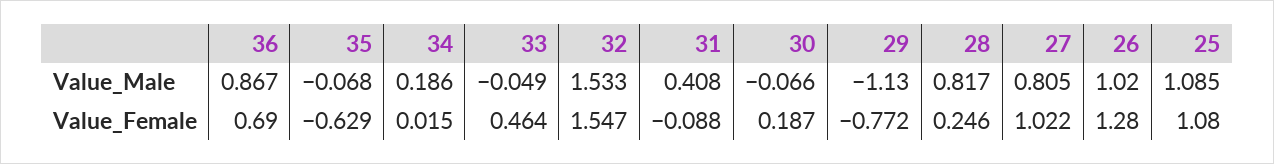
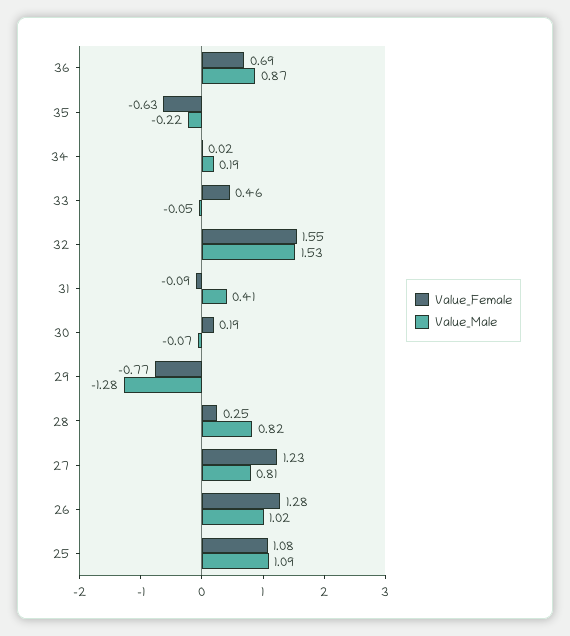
Value_Male, 35: -0.068 -> -0.22
Value_Male, 29: -1.13 -> -1.28
Value_Female, 27: 1.022 -> 1.23

